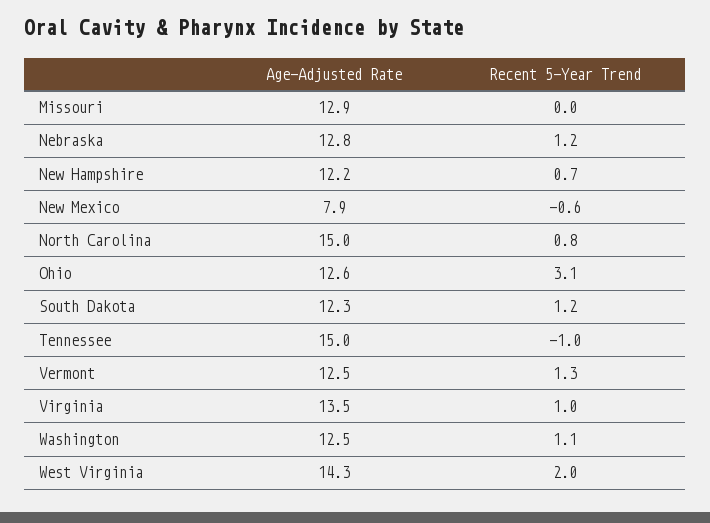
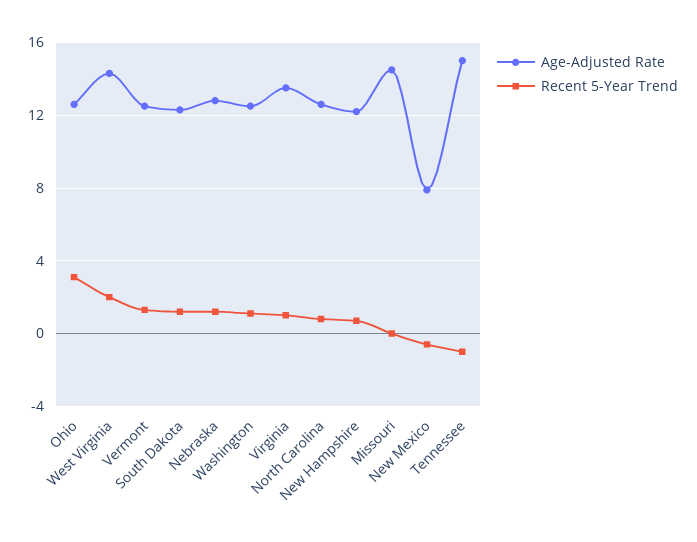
Age-Adjusted Rate, Missouri: 12.9 -> 14.5
Age-Adjusted Rate, North Carolina: 15 -> 12.5

